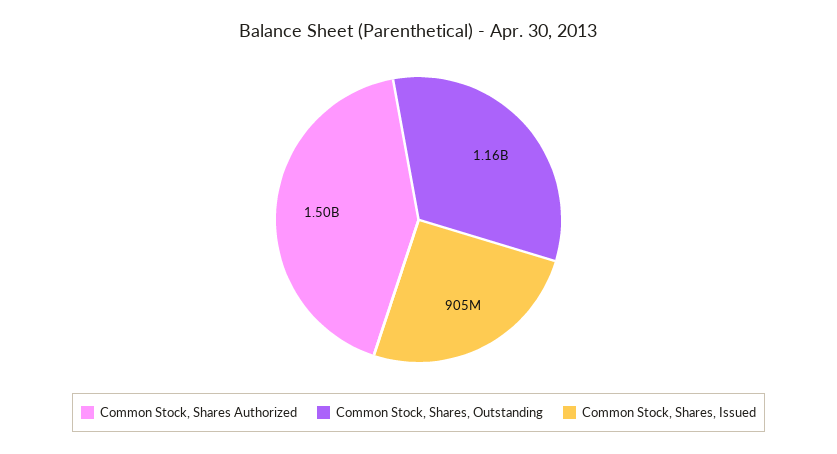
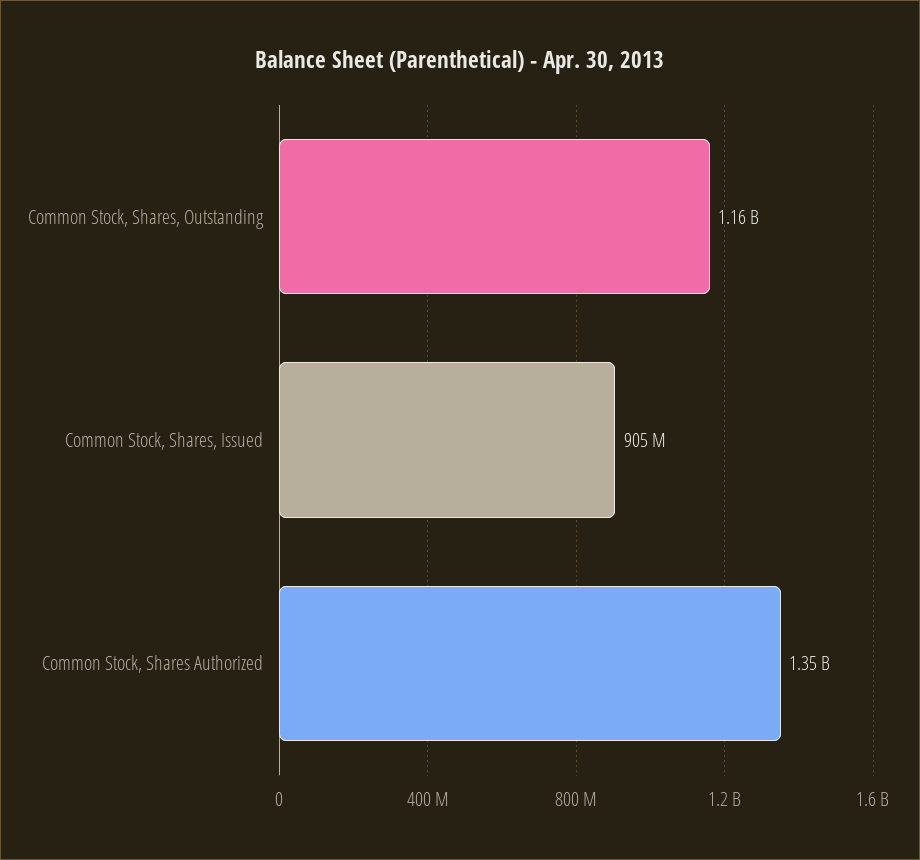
Common Stock, Shares Authorized: 1500000000 -> 1350000000

